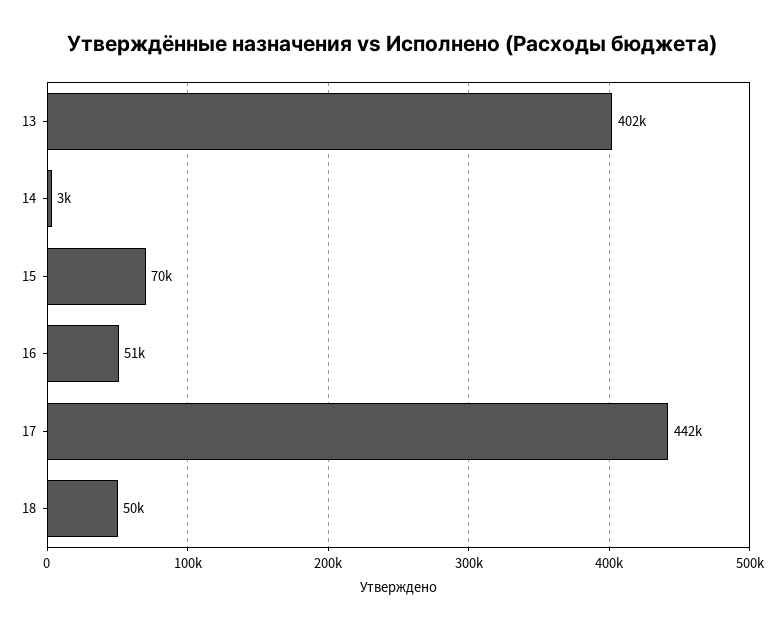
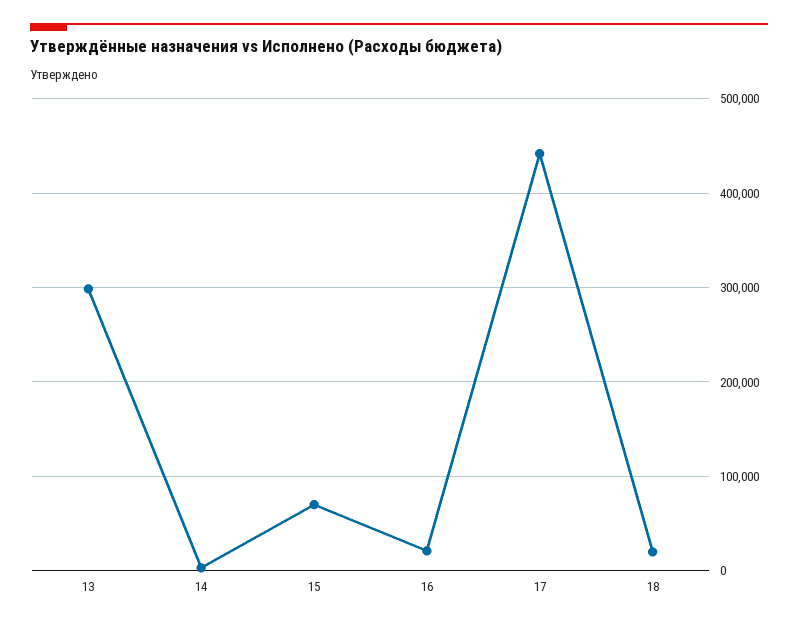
13: 402000 -> 300000
16: 51000 -> 20000
18: 50000 -> 20000

